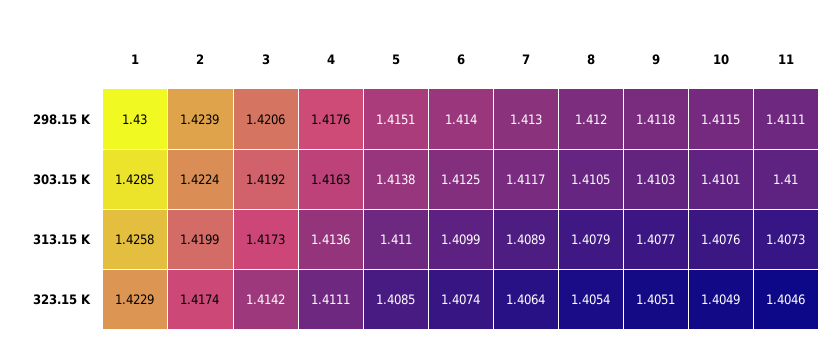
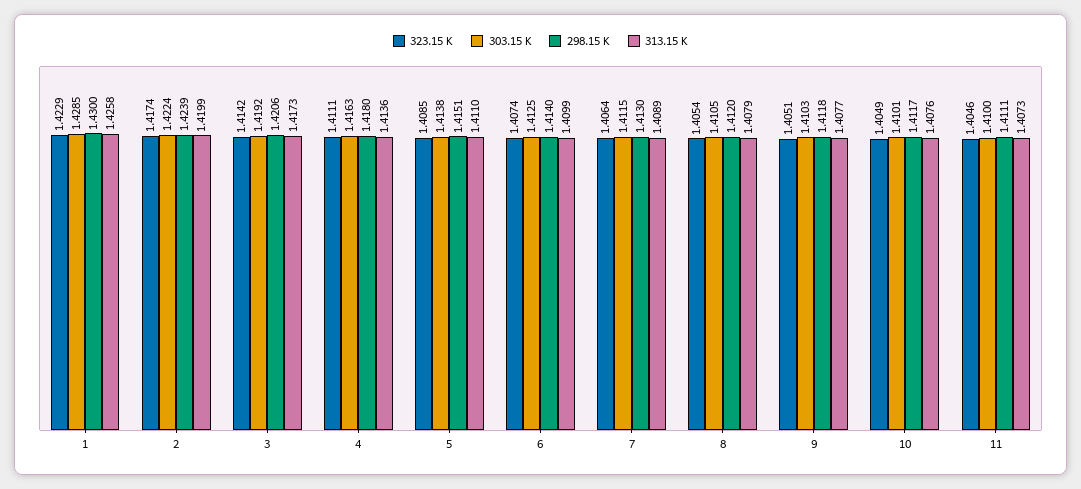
298.15 K, 4: 1.4176 -> 1.418
298.15 K, 10: 1.4115 -> 1.4117
303.15 K, 7: 1.4117 -> 1.4115

